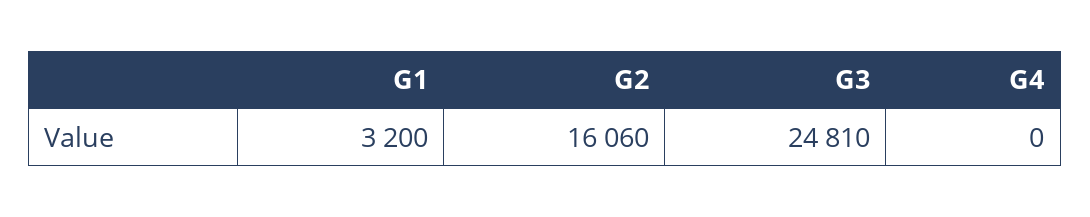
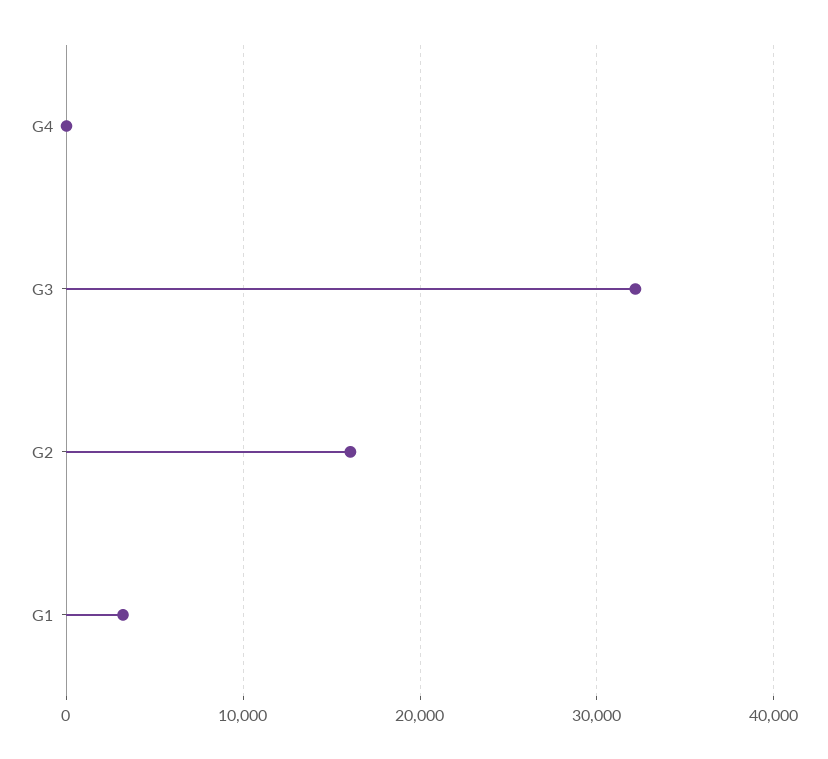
G3: 24810 -> 32000

